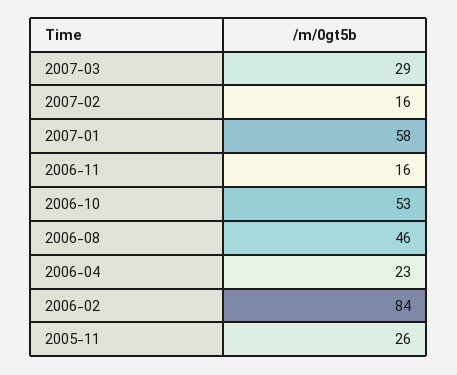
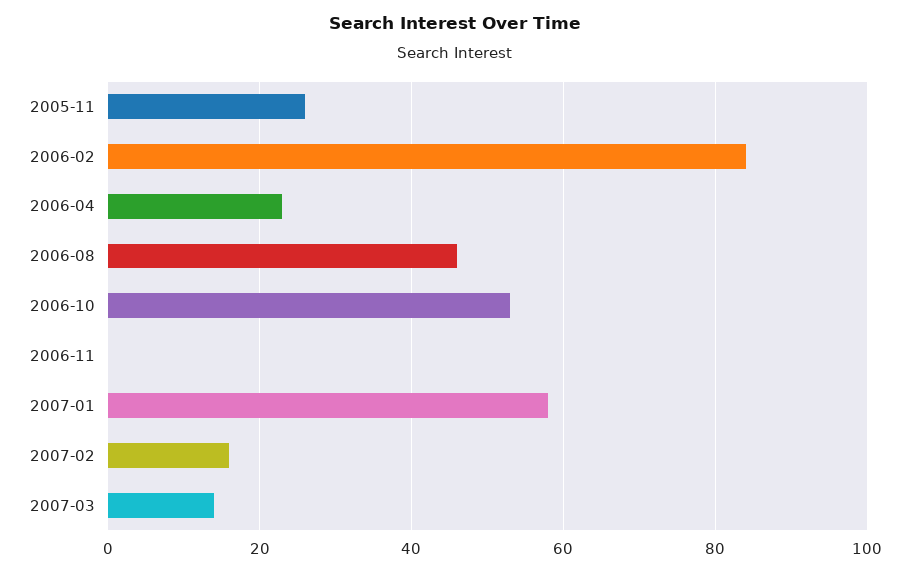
2007-03: 29 -> 15
2006-11: 16 -> 0

